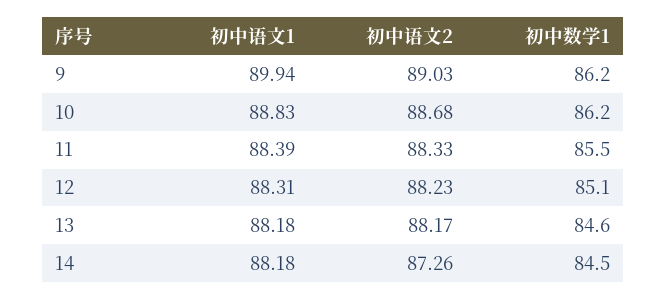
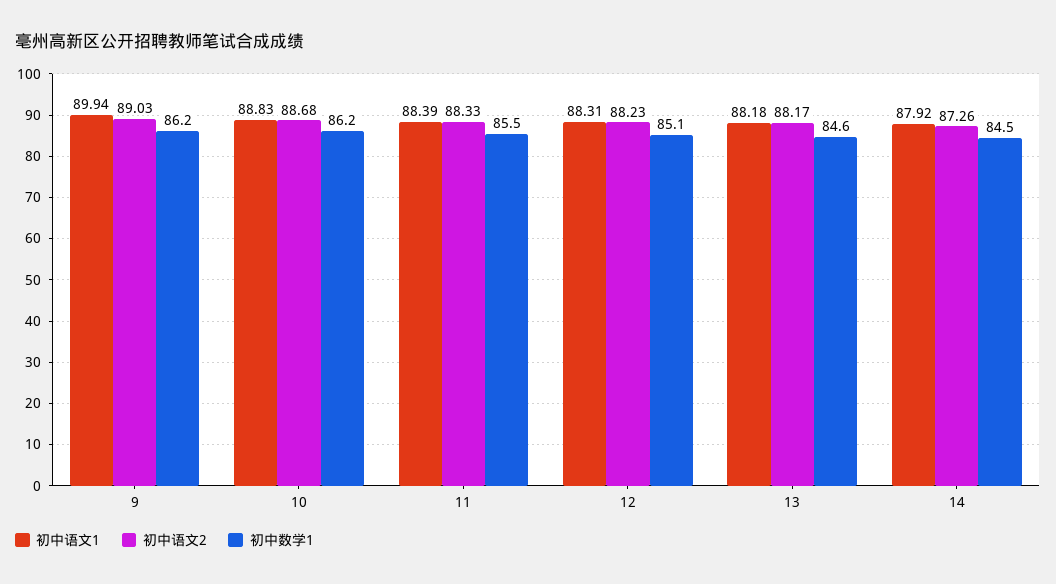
初中语文1, 14: 88.18 -> 87.92

